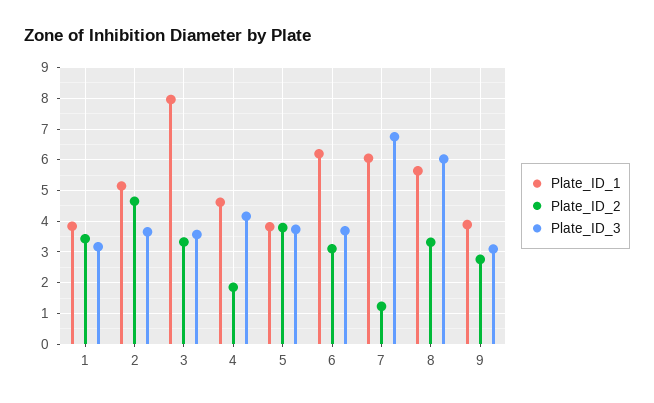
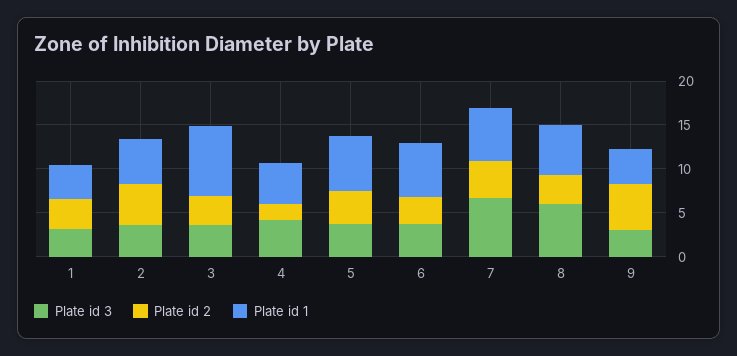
Plate_ID_1, 5: 3.8 -> 6
Plate_ID_2, 7: 1.2 -> 4
Plate_ID_2, 9: 2.8 -> 5

